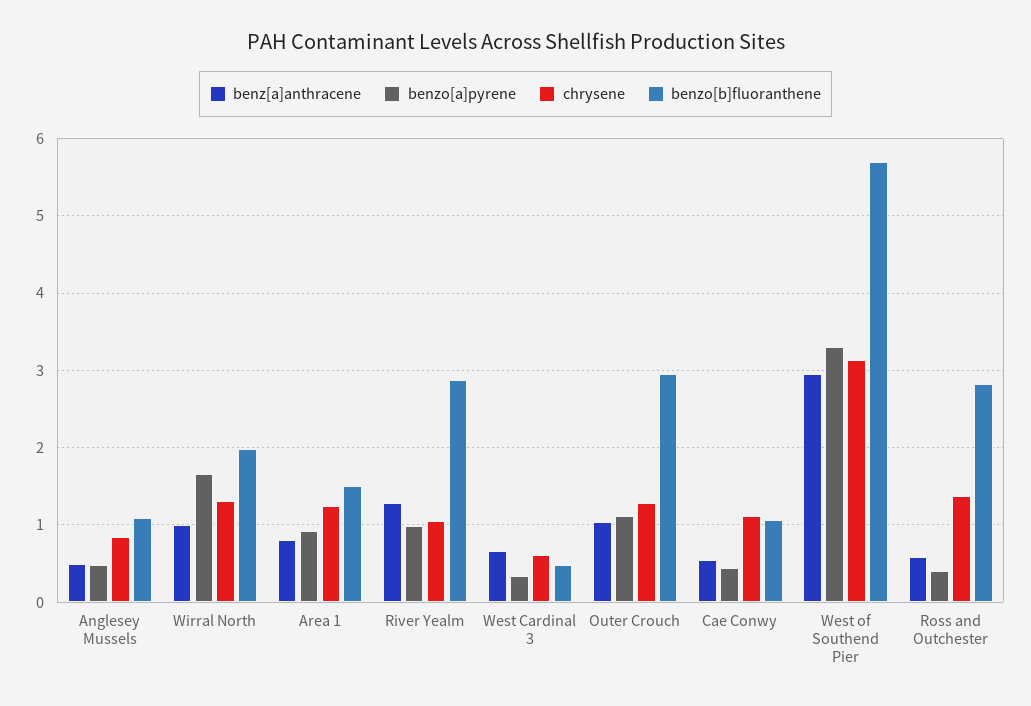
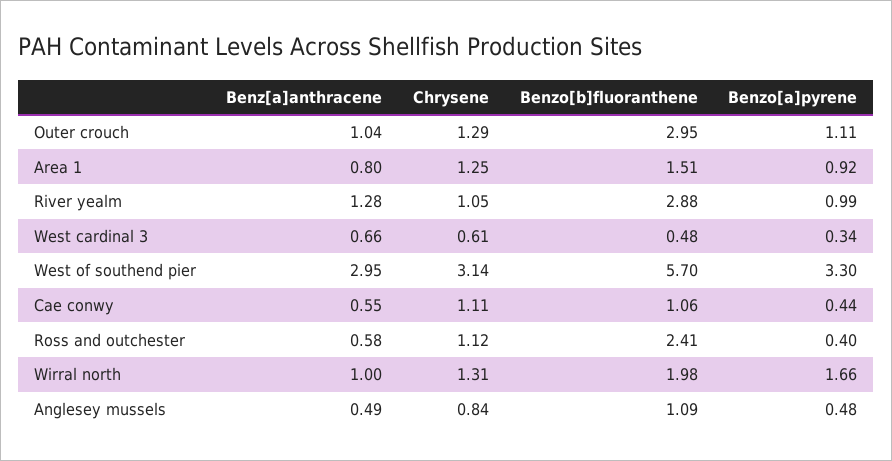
chrysene, Ross and Outchester: 1.4 -> 1.12
benzo[b]fluoranthene, Ross and Outchester: 2.8 -> 2.41

